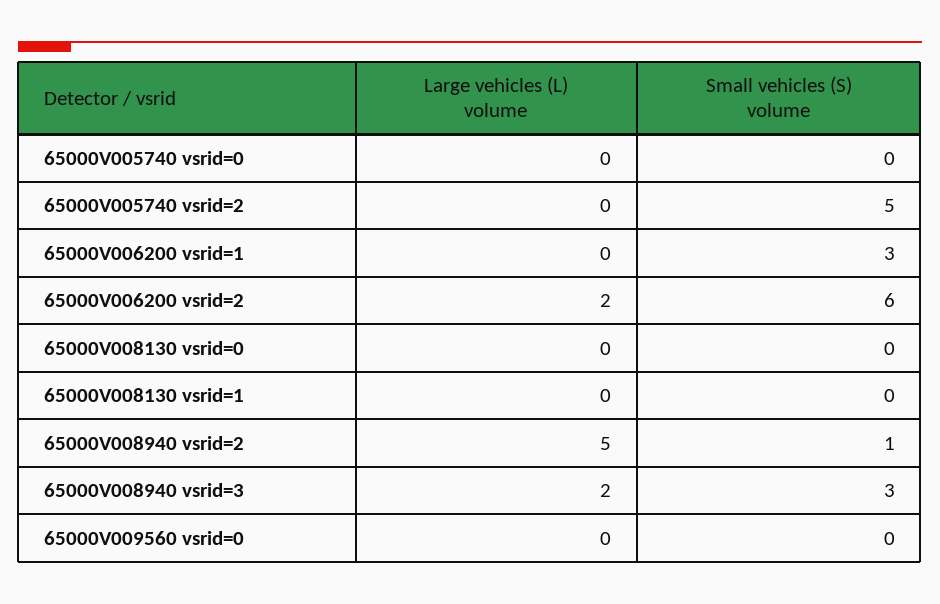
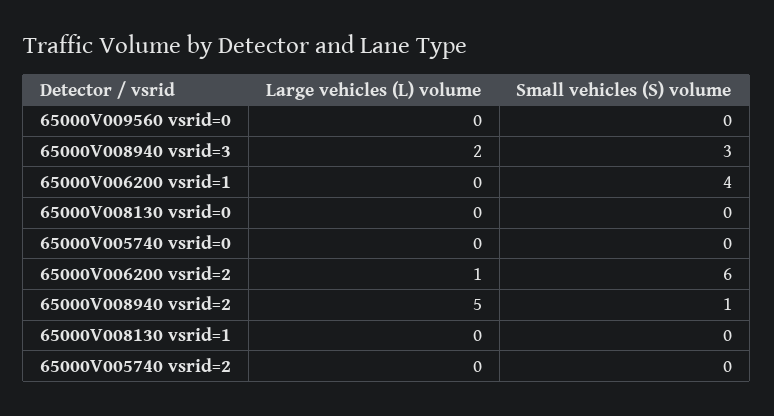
Small vehicles (S) volume, 65000V005740 vsrid=2: 5 -> 0
Small vehicles (S) volume, 65000V006200 vsrid=1: 3 -> 4
Large vehicles (L) volume, 65000V006200 vsrid=2: 2 -> 1

